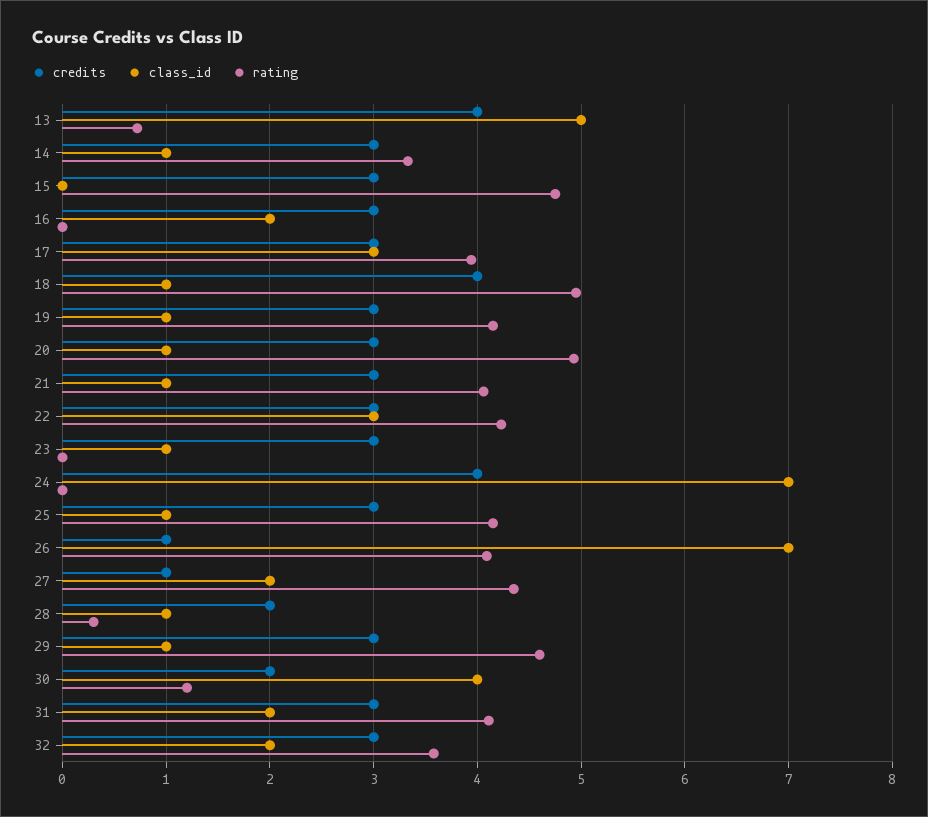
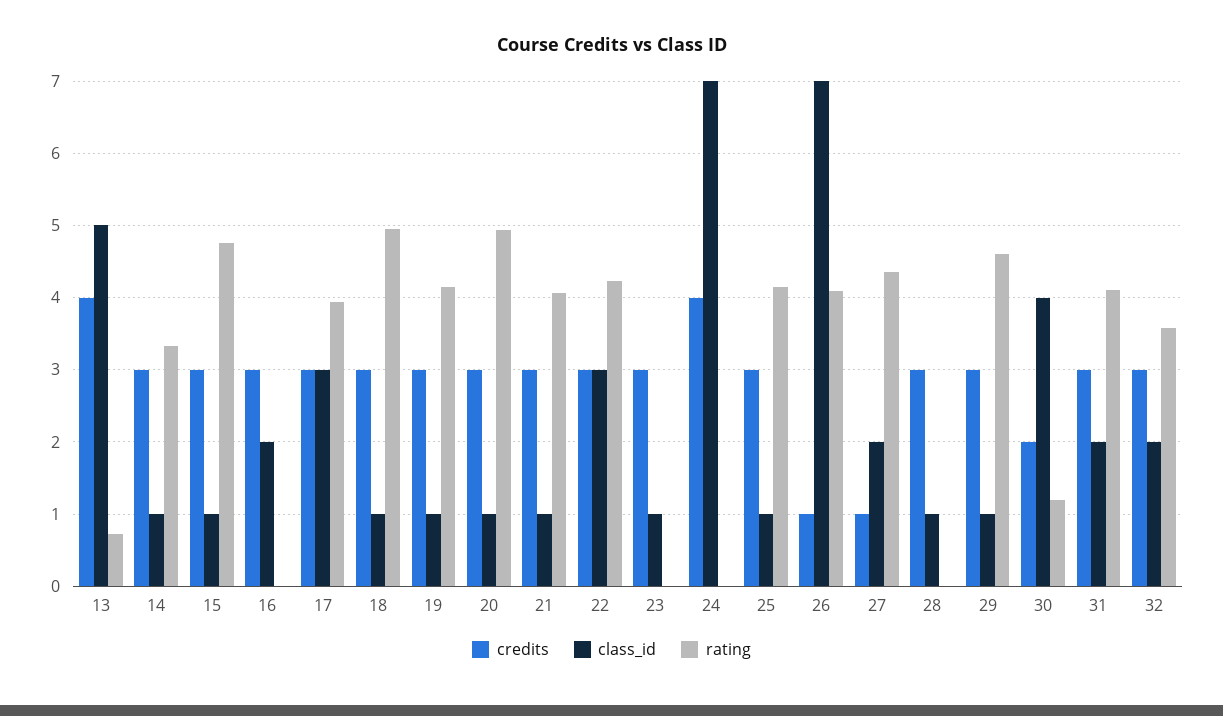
class_id, 15: 0 -> 1
credits, 18: 4 -> 3
credits, 28: 2 -> 3
rating, 28: 0.3 -> 0

